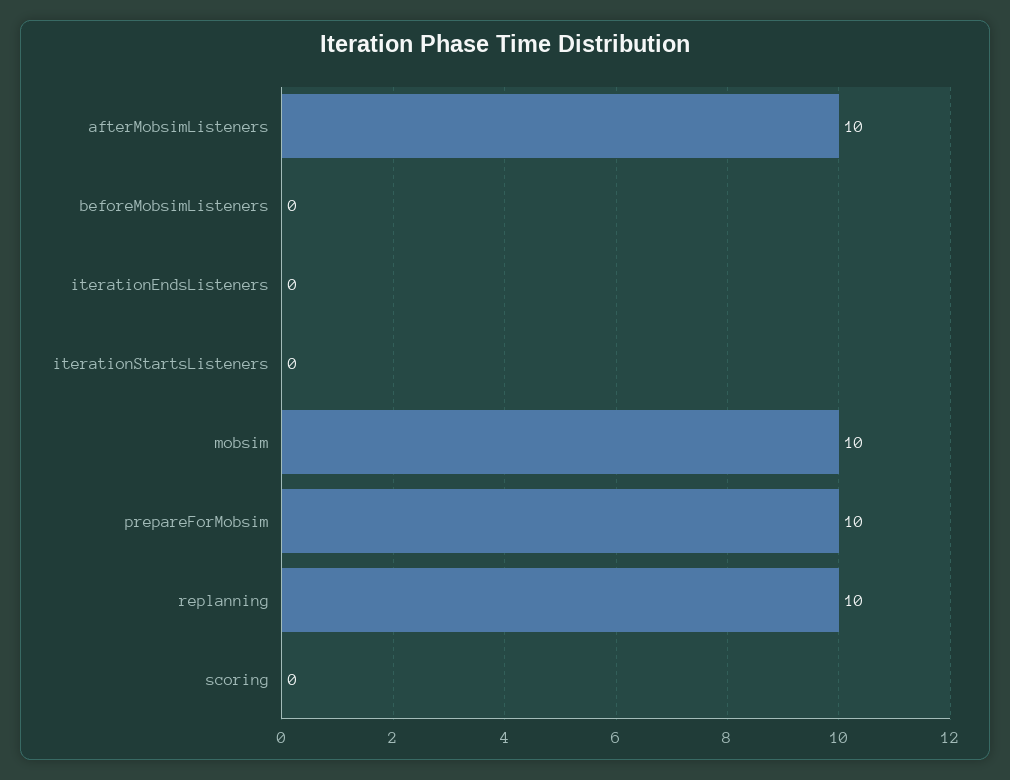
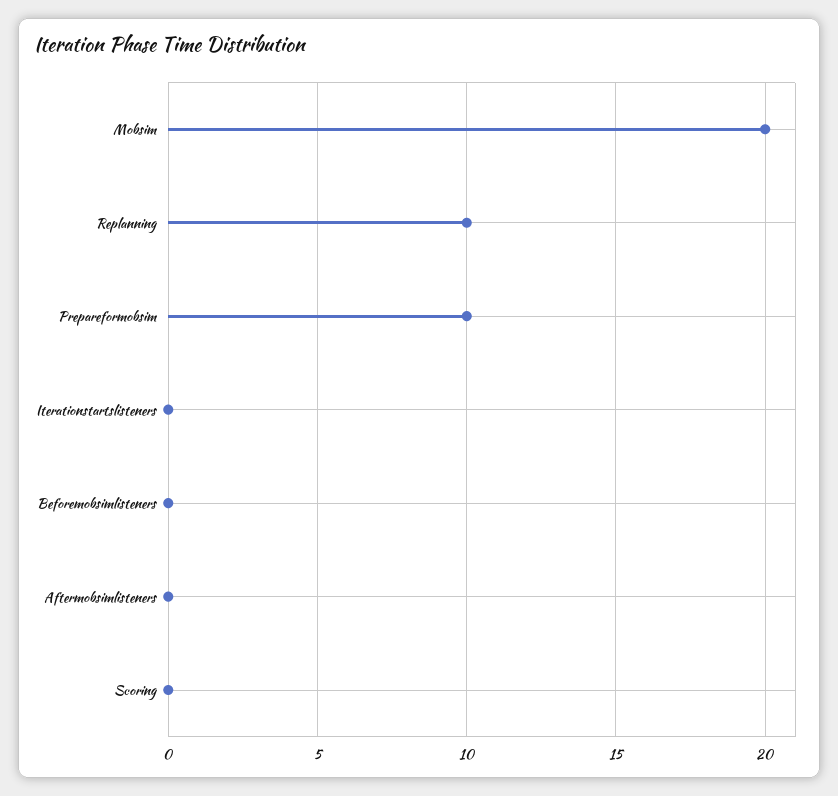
afterMobsimListeners: 10 -> 0
iterationEndsListeners: 0 -> none
mobsim: 10 -> 20

